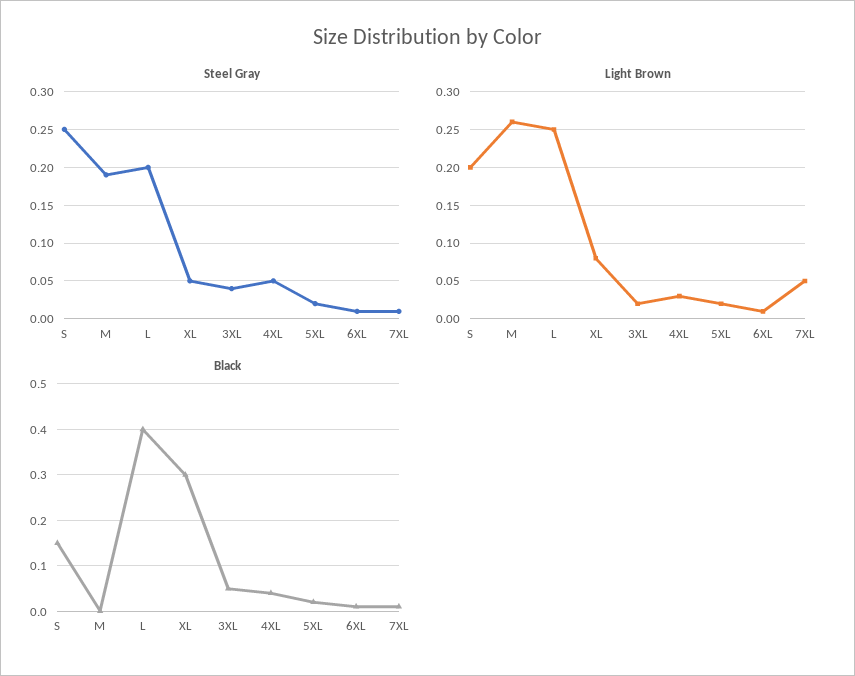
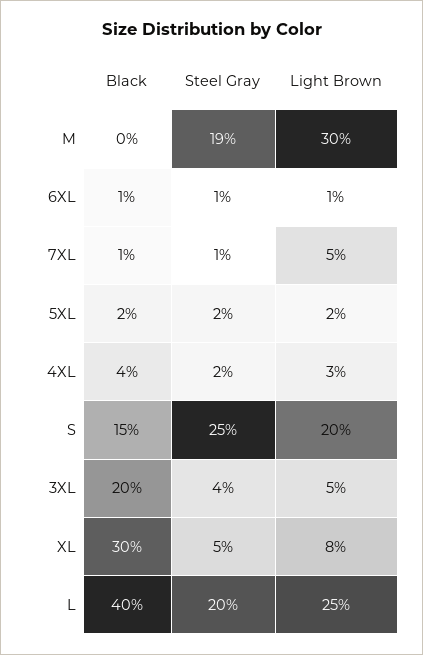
Steel Gray, 4XL: 0.05 -> 0.02
Light Brown, M: 0.26 -> 0.3
Light Brown, 3XL: 0.02 -> 0.05
Black, 3XL: 0.05 -> 0.2

